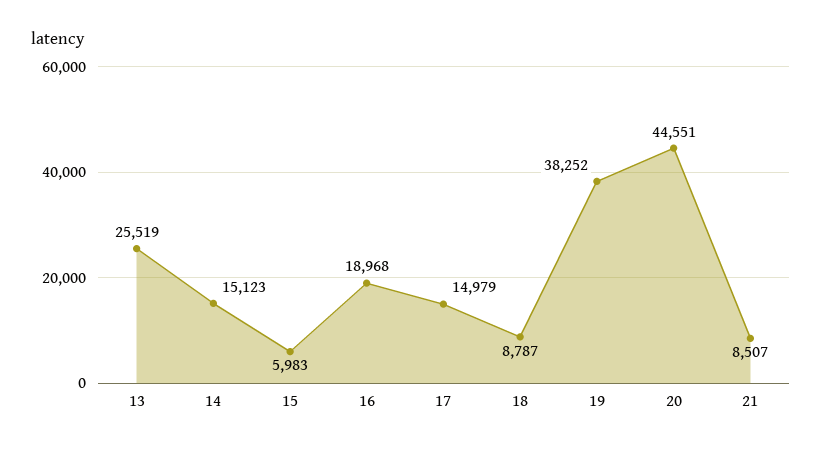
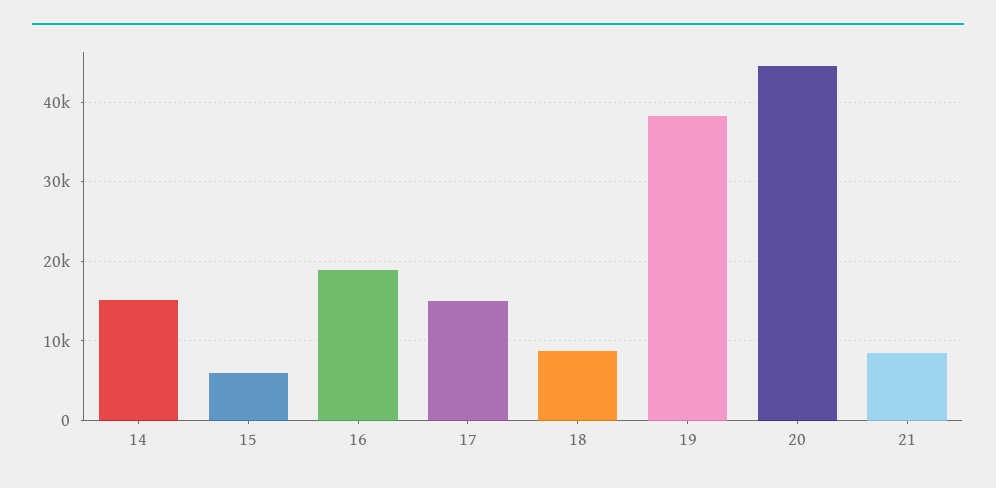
13: 25519 -> none

